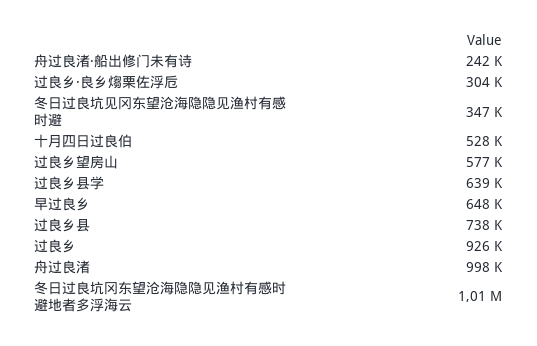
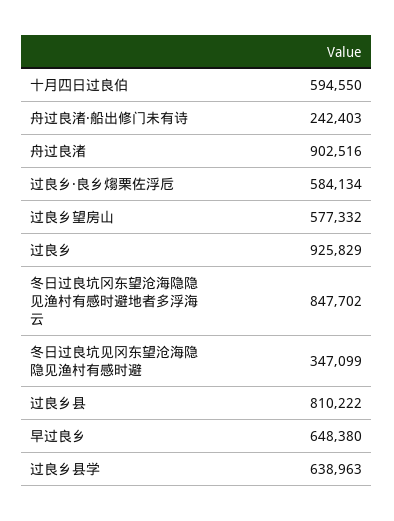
过良乡·良乡煼栗佐浮卮: 304000 -> 584134
十月四日过良伯: 528000 -> 594550
过良乡县: 738000 -> 810222
舟过良渚: 998000 -> 902516
冬日过良坑冈东望沧海隐隐见渔村有感时避地者多浮海云: 1010000 -> 847702

